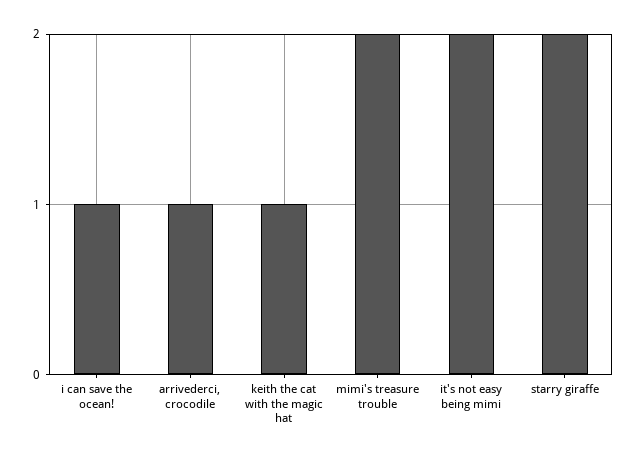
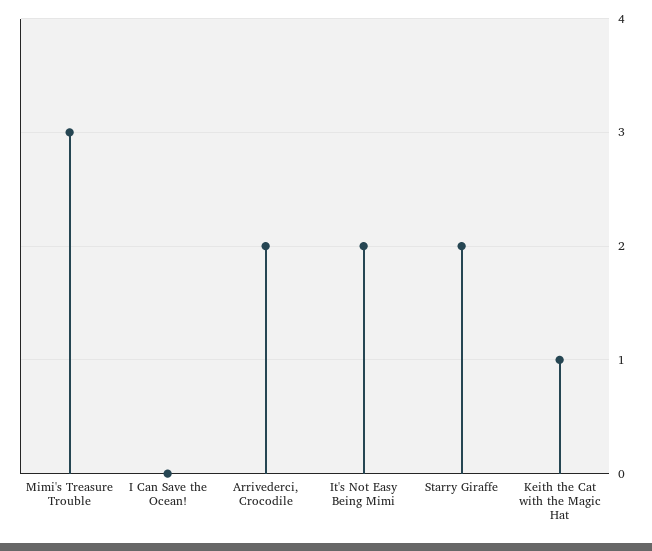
i can save the ocean!: 1 -> 0
arrivederci, crocodile: 1 -> 2
mimi's treasure trouble: 2 -> 3

